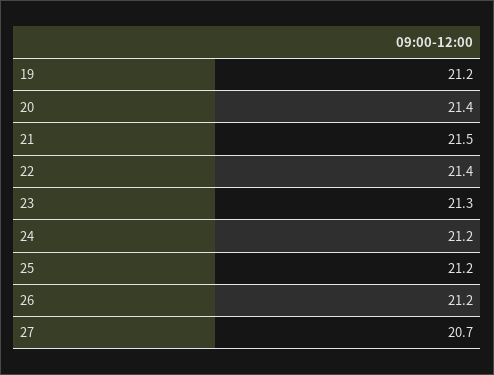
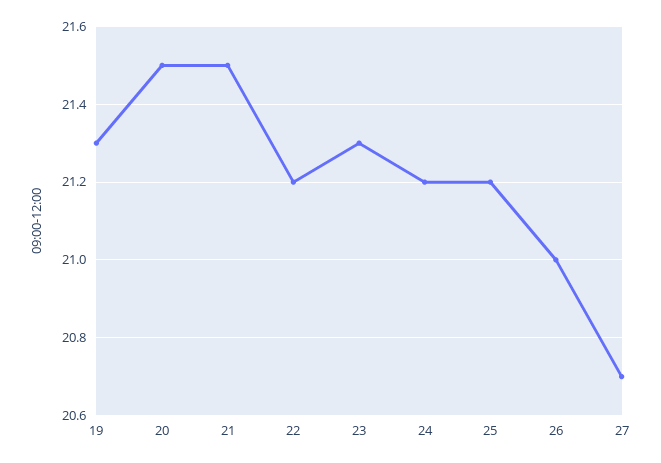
19: 21.2 -> 21.3
20: 21.4 -> 21.5
22: 21.4 -> 21.2
26: 21.2 -> 21

